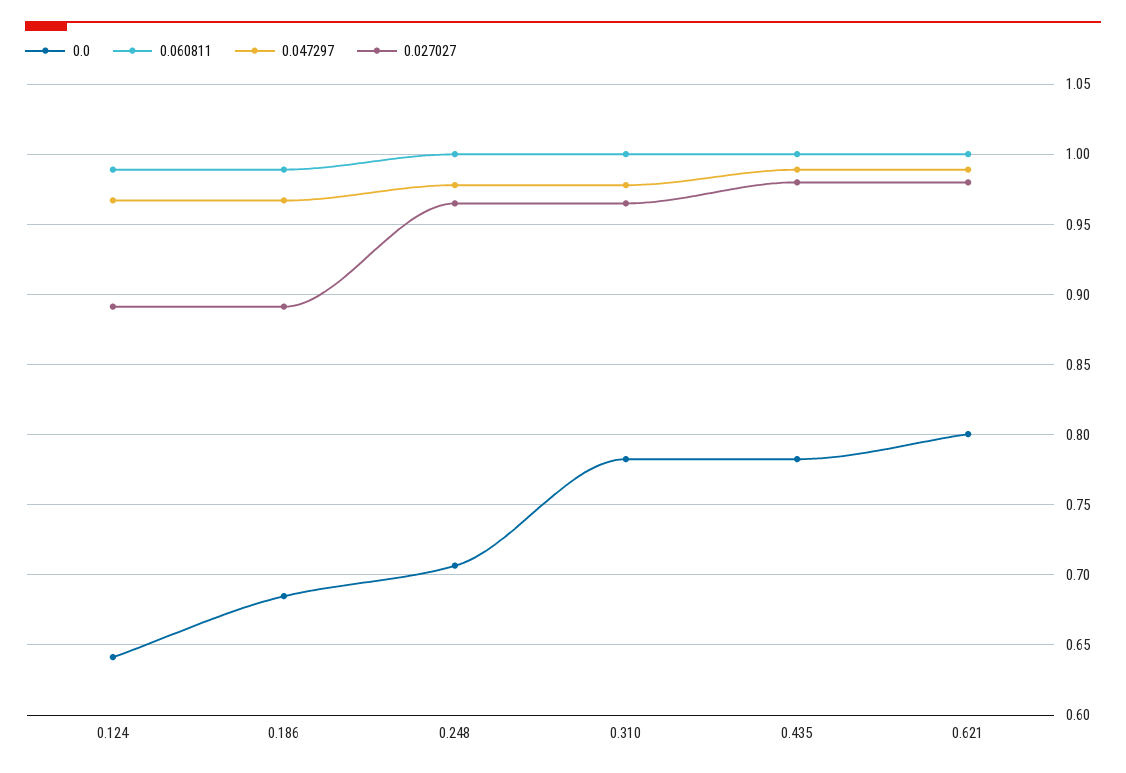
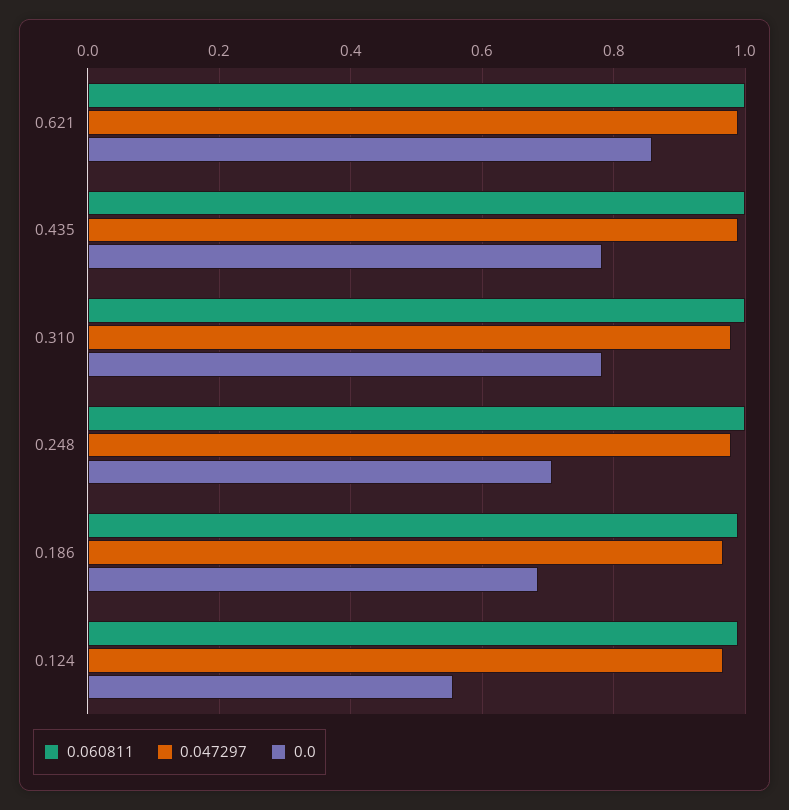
0.0, 0.124: 0.64 -> 0.56
0.027027, 0.124: 0.89 -> none
0.027027, 0.186: 0.89 -> none
0.027027, 0.248: 0.965 -> none
0.027027, 0.310: 0.965 -> none
0.027027, 0.435: 0.98 -> none
0.0, 0.621: 0.8 -> 0.86
0.027027, 0.621: 0.98 -> none

